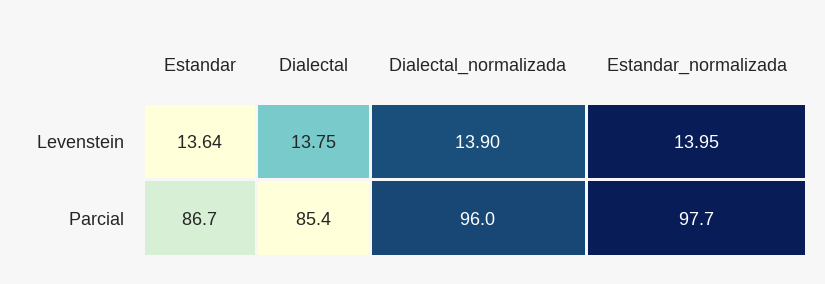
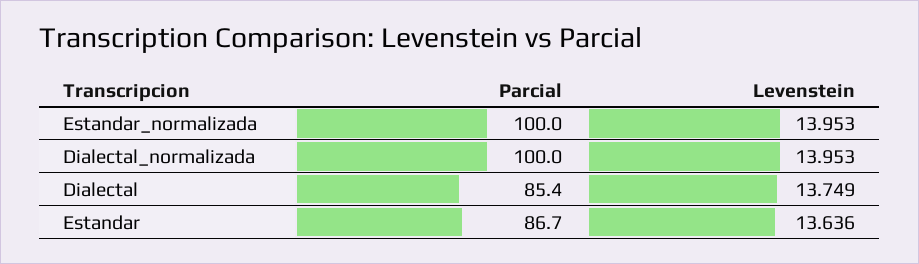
Dialectal_normalizada, Levenstein: 13.9 -> 13.953
Dialectal_normalizada, Parcial: 96 -> 100
Estandar_normalizada, Parcial: 97.7 -> 100

